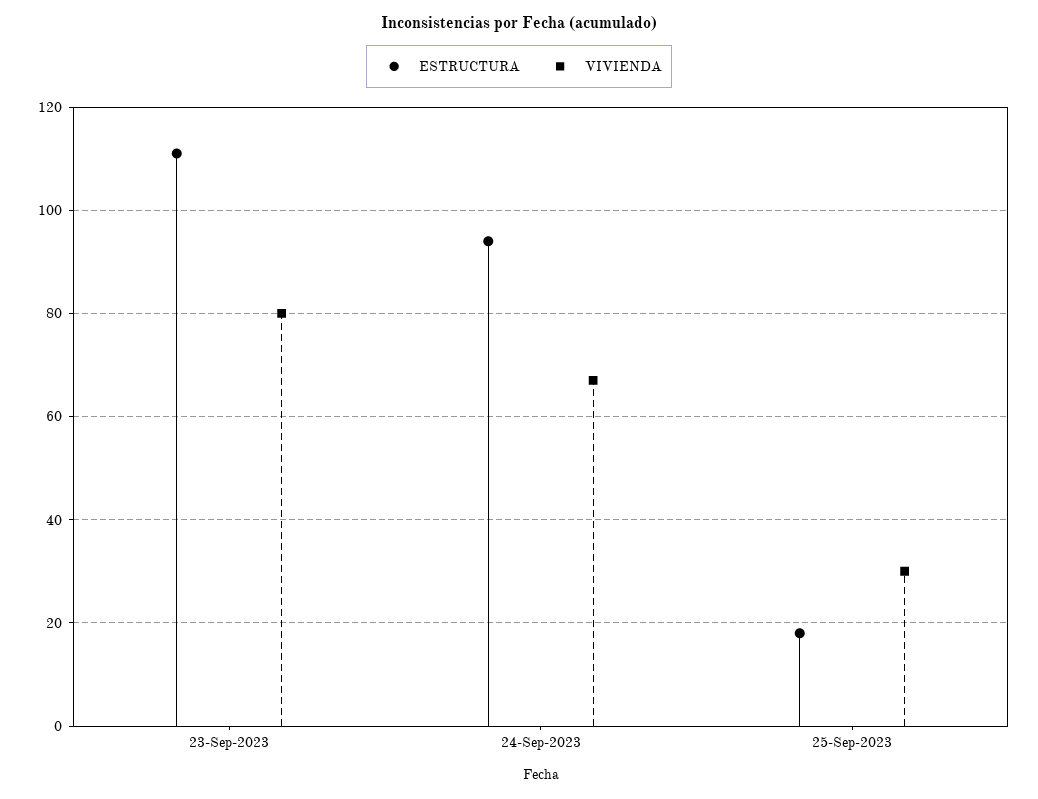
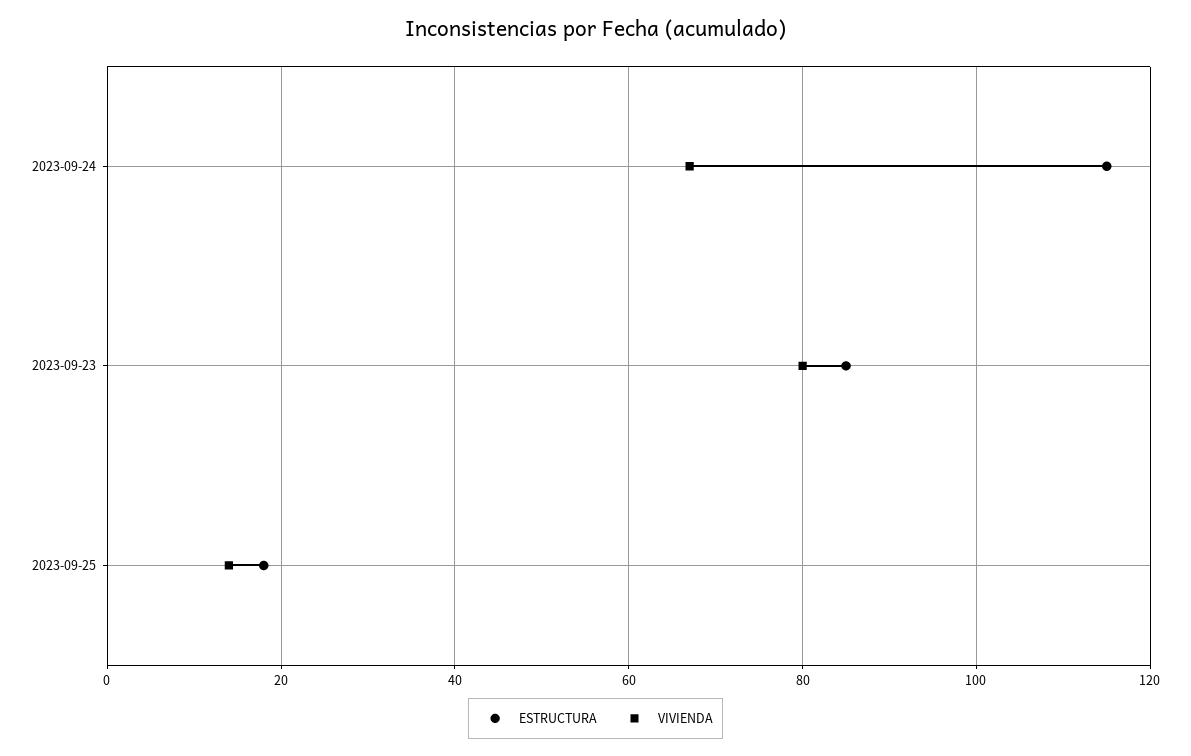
ESTRUCTURA, 23-Sep-2023: 110 -> 85
ESTRUCTURA, 24-Sep-2023: 95 -> 115
VIVIENDA, 25-Sep-2023: 30 -> 15

